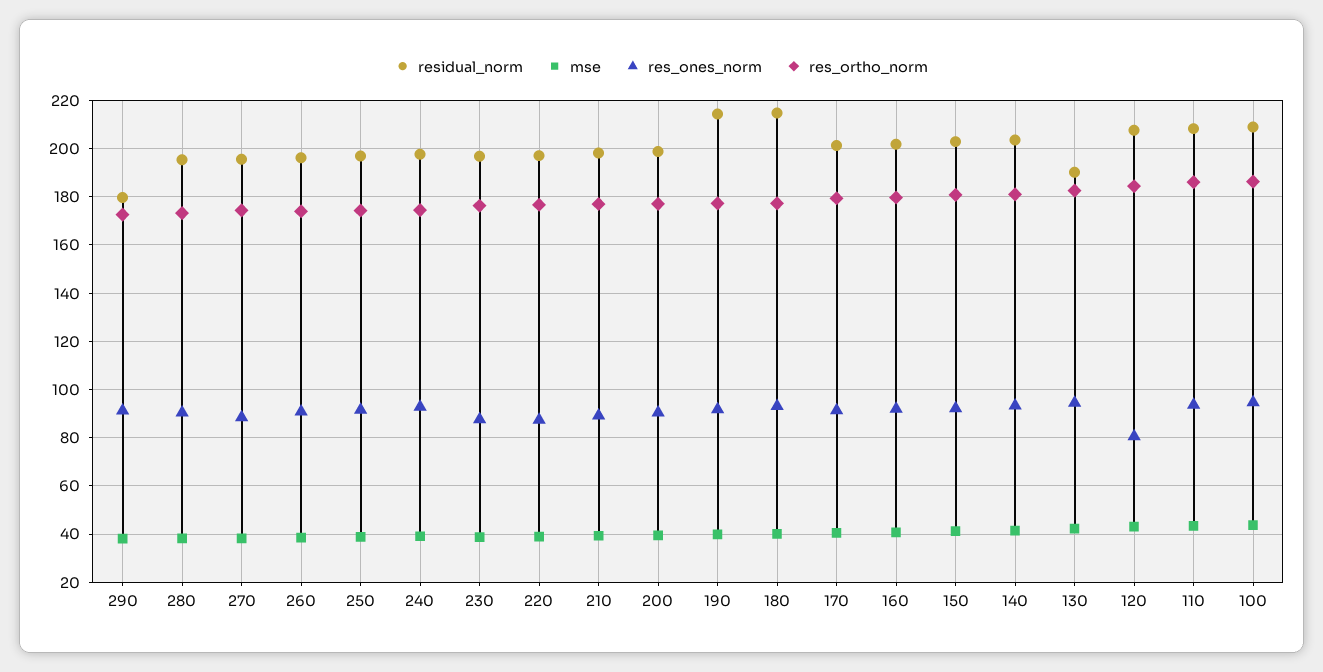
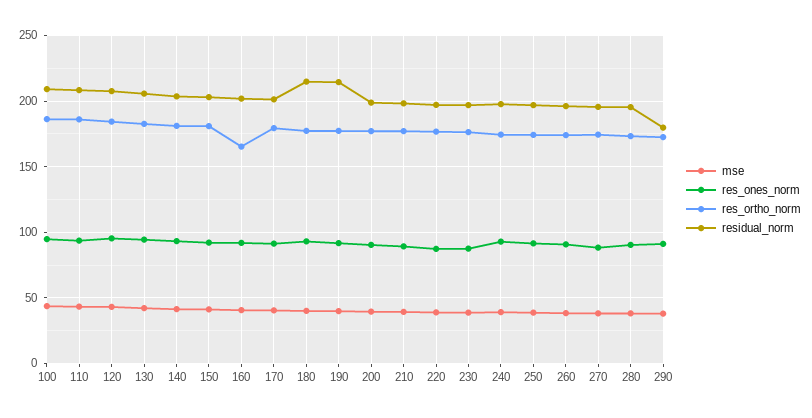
res_ortho_norm, 160: 180 -> 165
residual_norm, 130: 190 -> 205
res_ones_norm, 120: 80 -> 95

